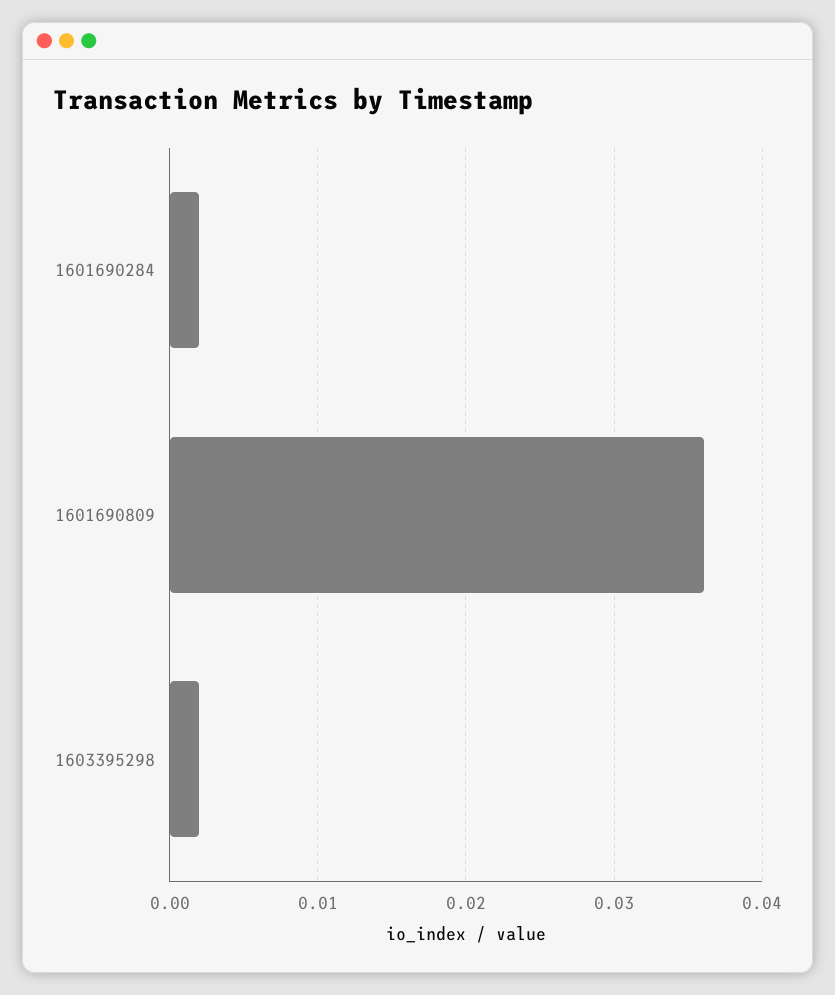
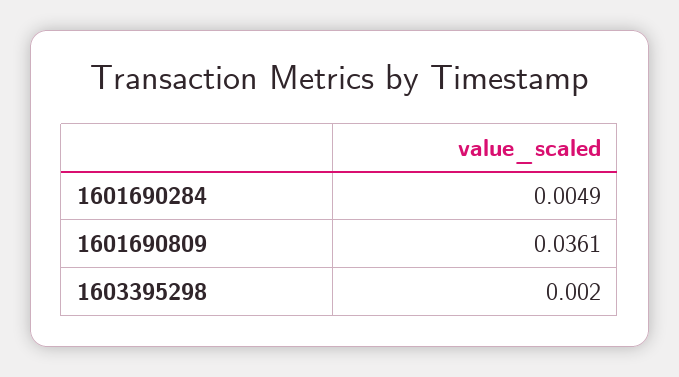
1601690284: 0.002 -> 0.0049

